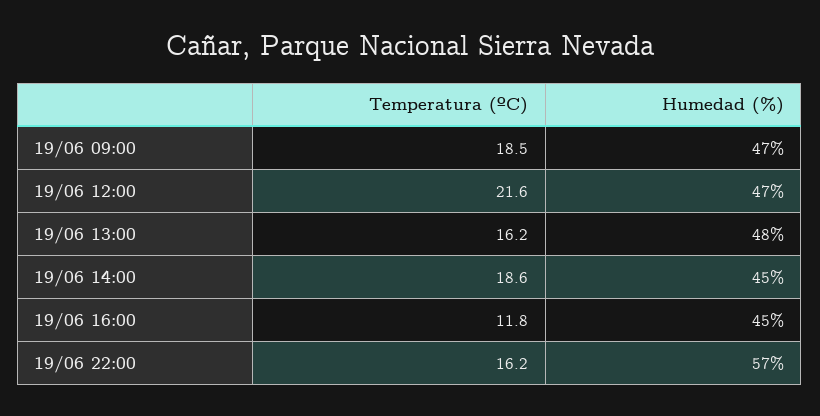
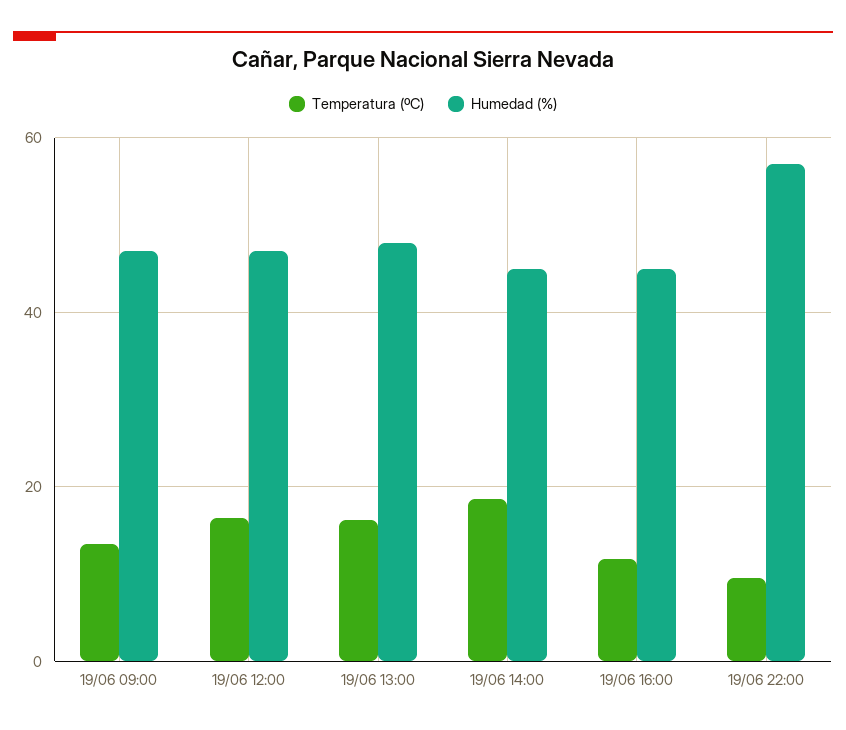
Temperatura (ºC), 19/06 09:00: 18.5 -> 14
Temperatura (ºC), 19/06 12:00: 21.6 -> 16
Temperatura (ºC), 19/06 22:00: 16.2 -> 10

